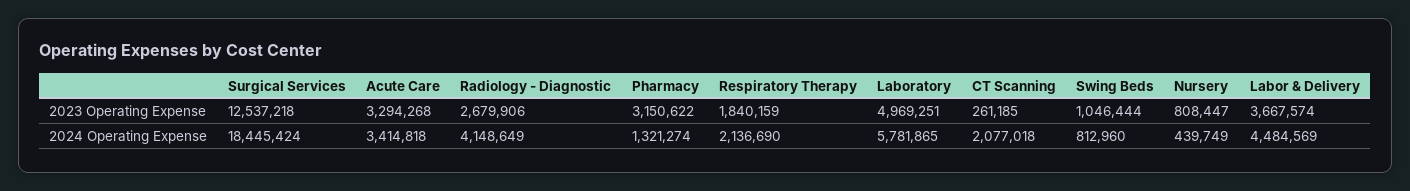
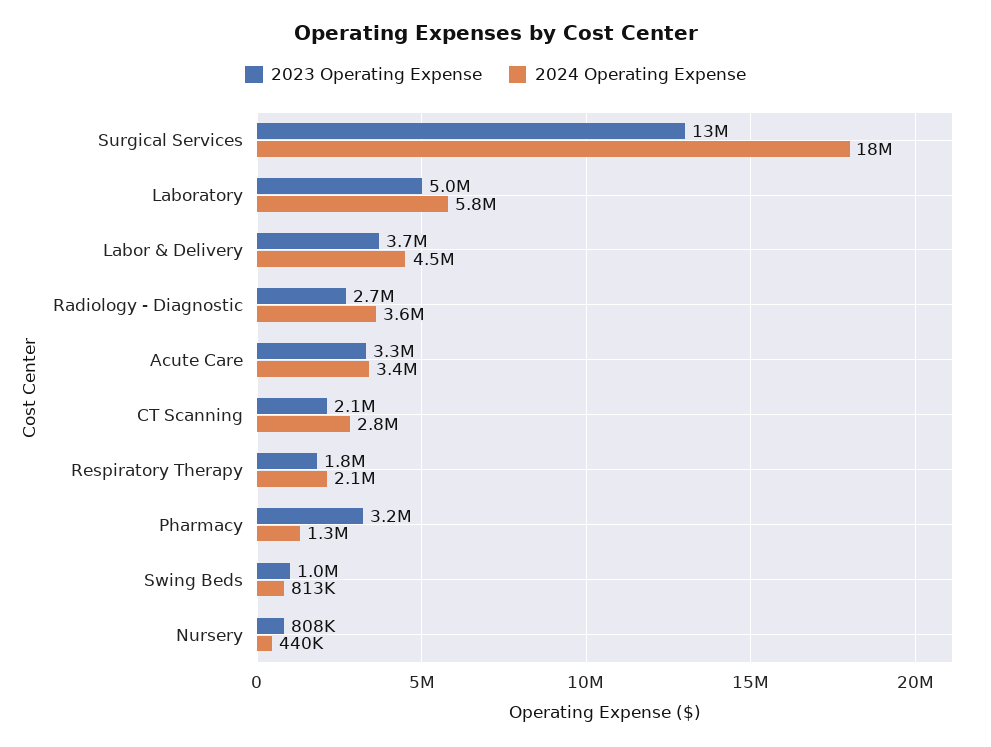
2023 Operating Expense, CT Scanning: 261185 -> 2100000
2024 Operating Expense, Radiology - Diagnostic: 4148649 -> 3600000
2024 Operating Expense, CT Scanning: 2077018 -> 2800000

